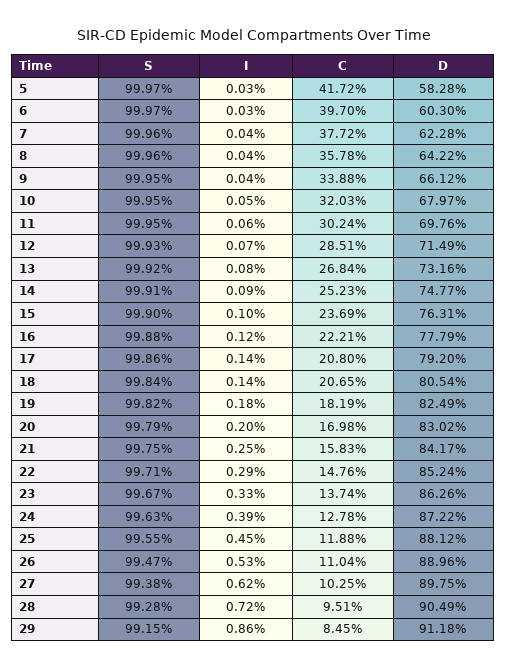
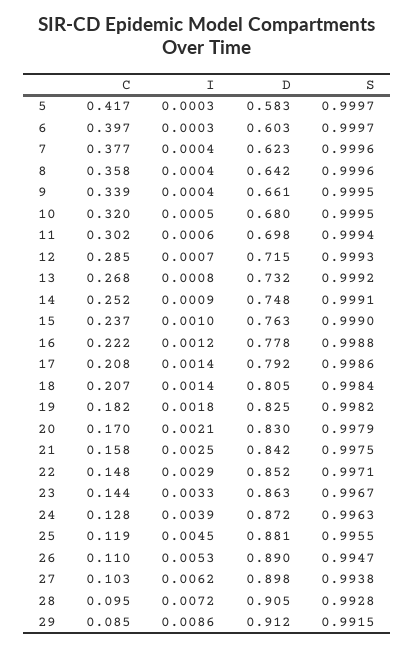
S, 11: 0.9995 -> 0.9994
I, 20: 0.002 -> 0.0021
C, 23: 0.1374 -> 0.144

